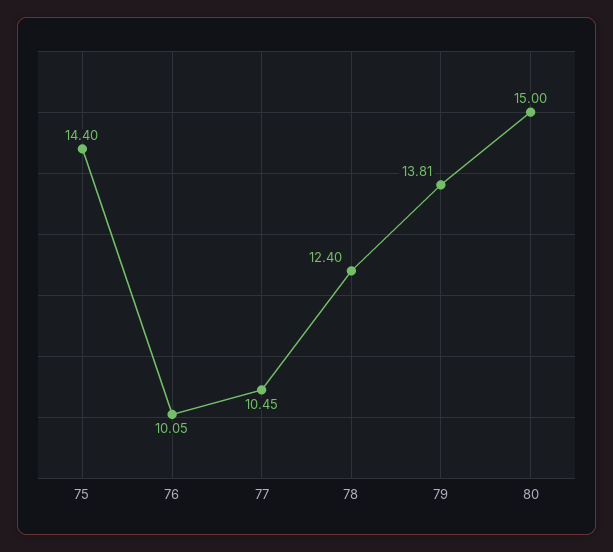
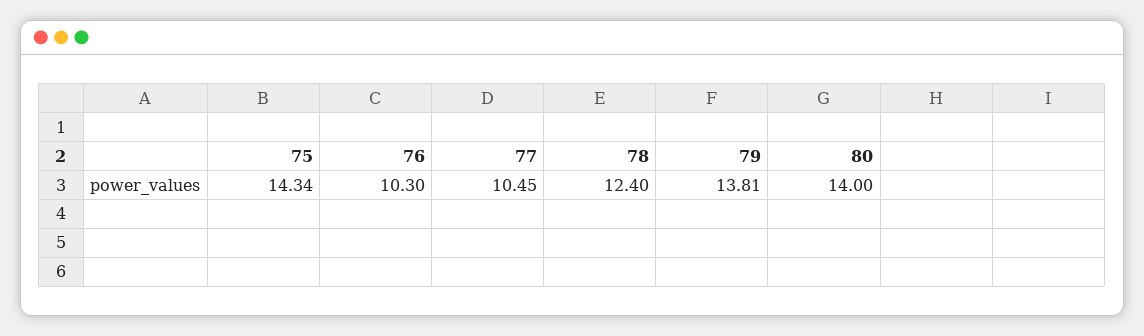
75: 14.4 -> 14.34
76: 10.05 -> 10.3
80: 15 -> 14

